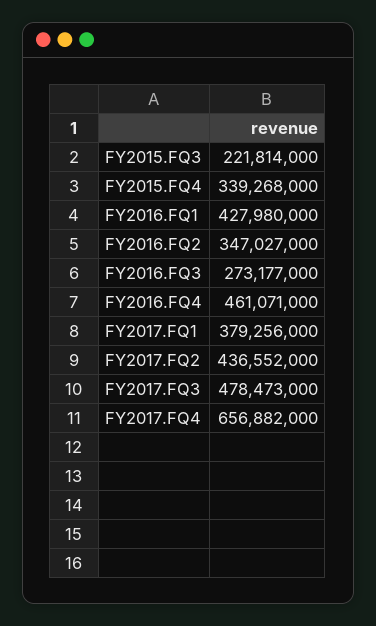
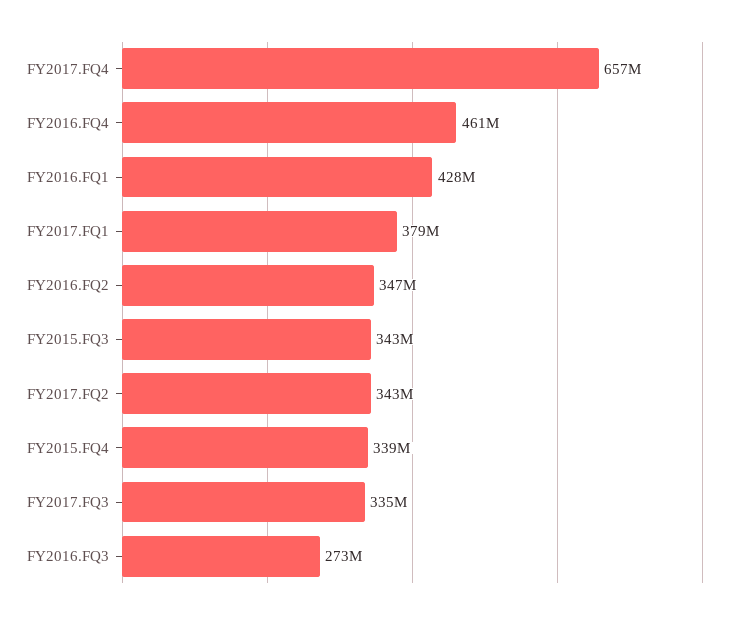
FY2015.FQ3: 221814000 -> 343000000
FY2017.FQ2: 436552000 -> 343000000
FY2017.FQ3: 478473000 -> 335000000

